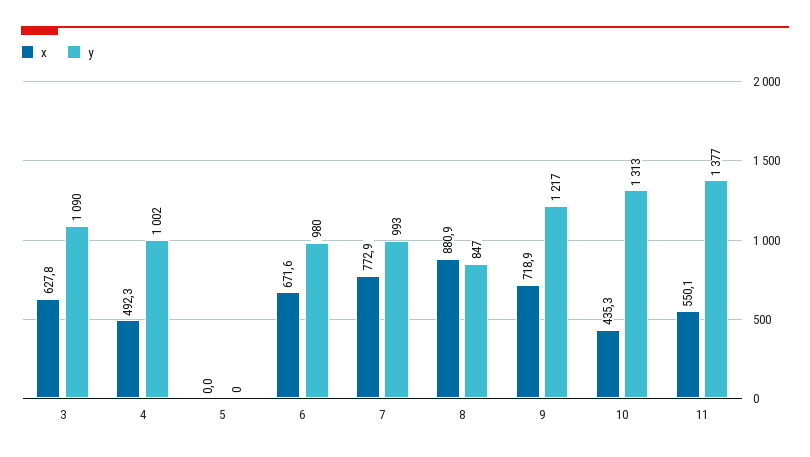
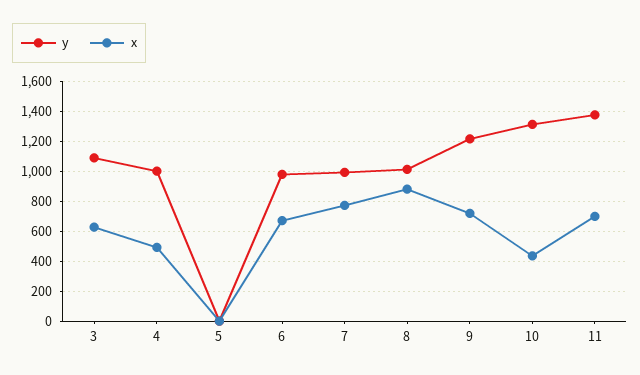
y, 8: 847 -> 1000
x, 11: 550.1 -> 700

